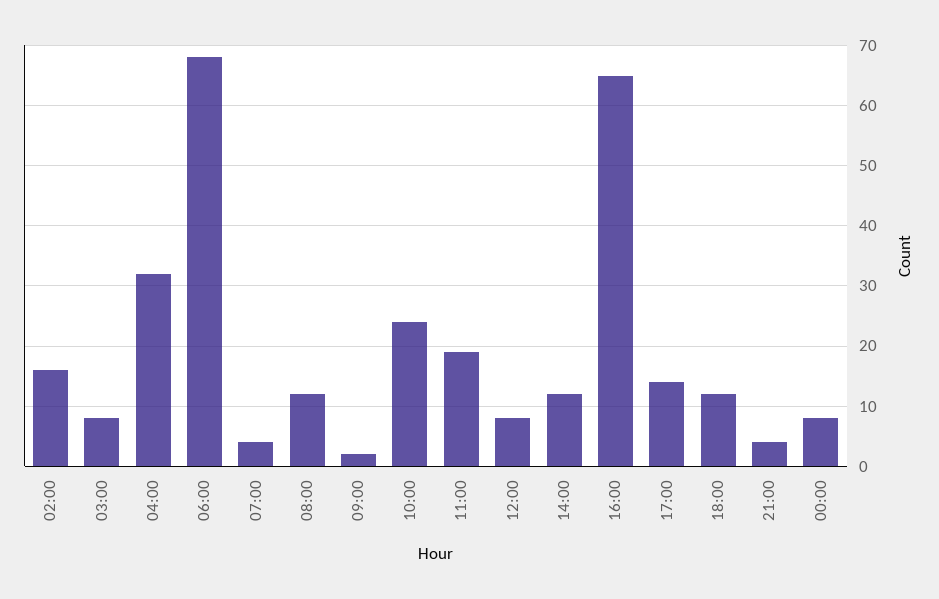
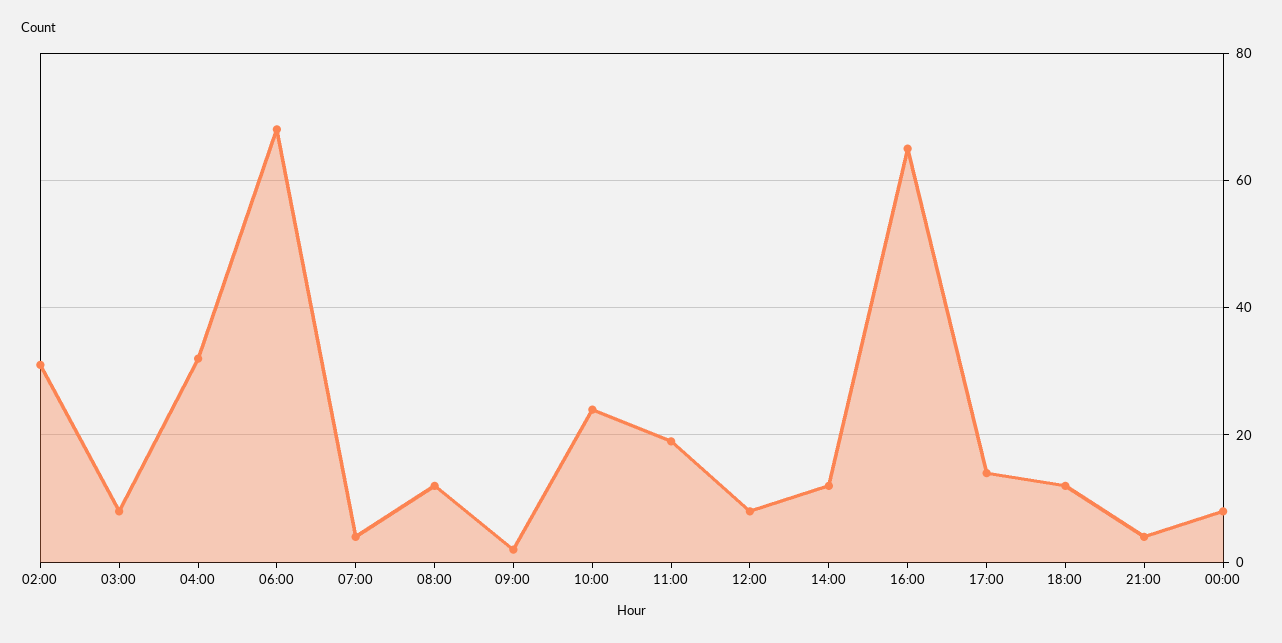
02:00: 16 -> 30

